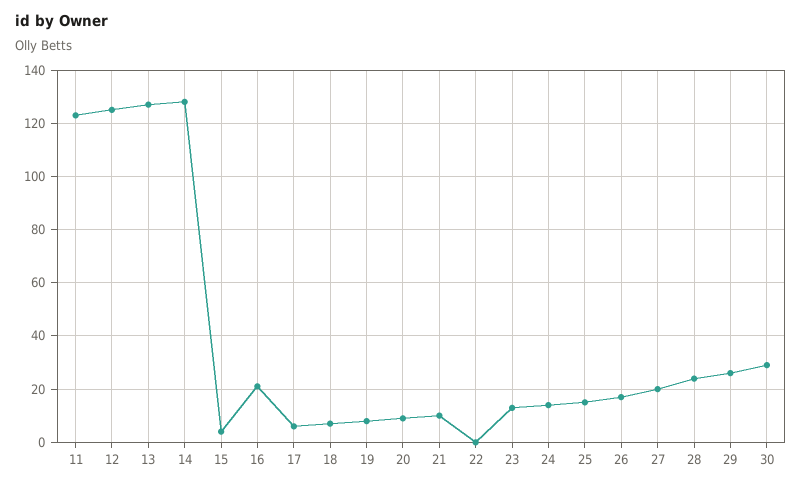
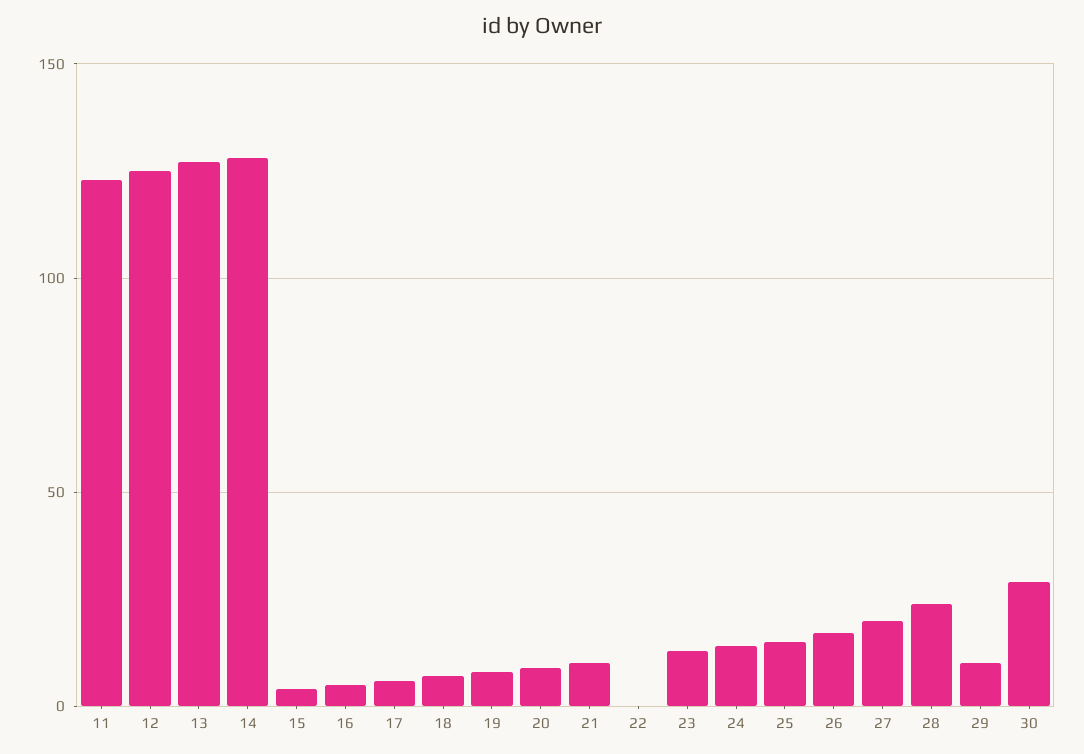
16: 20 -> 5
29: 25 -> 10

